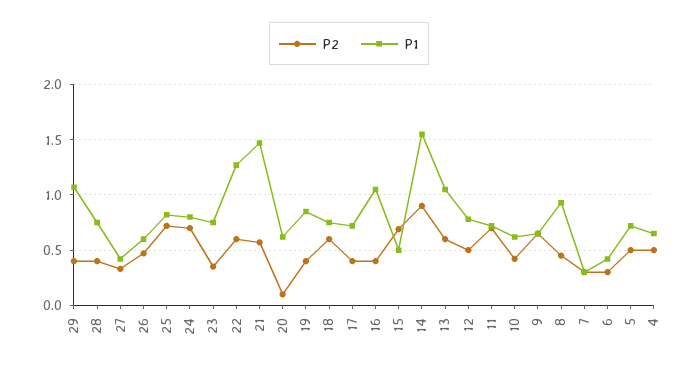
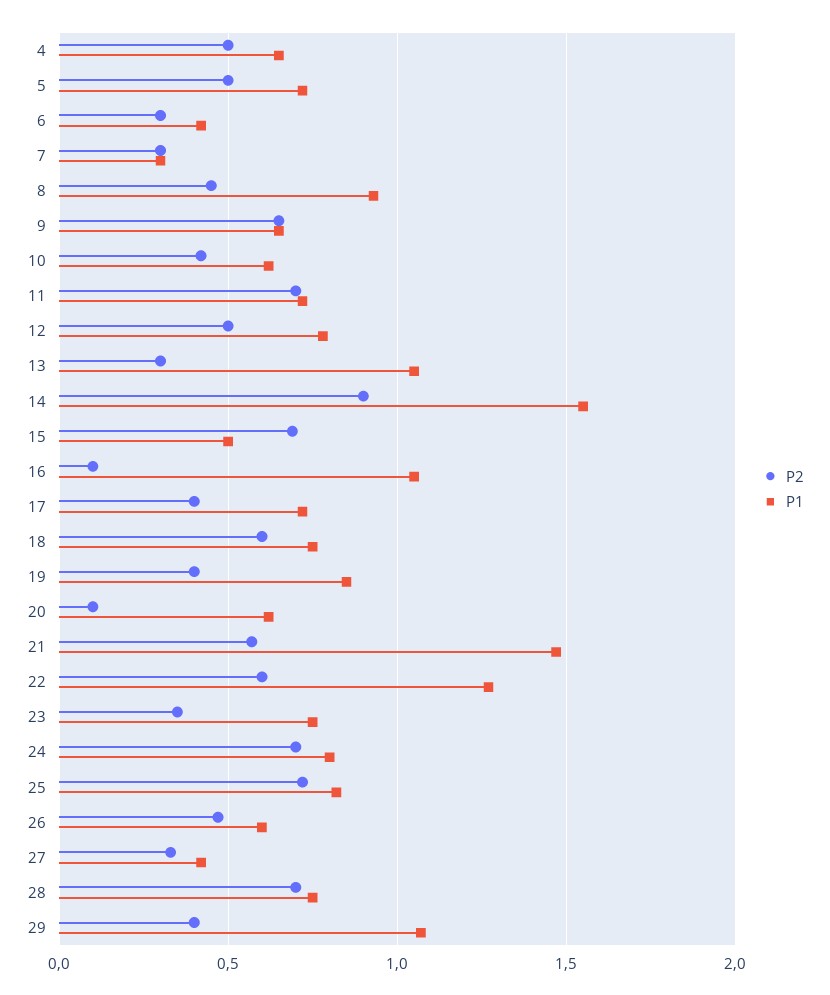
P2, 28: 0.4 -> 0.7
P2, 16: 0.4 -> 0.1
P2, 13: 0.6 -> 0.3

